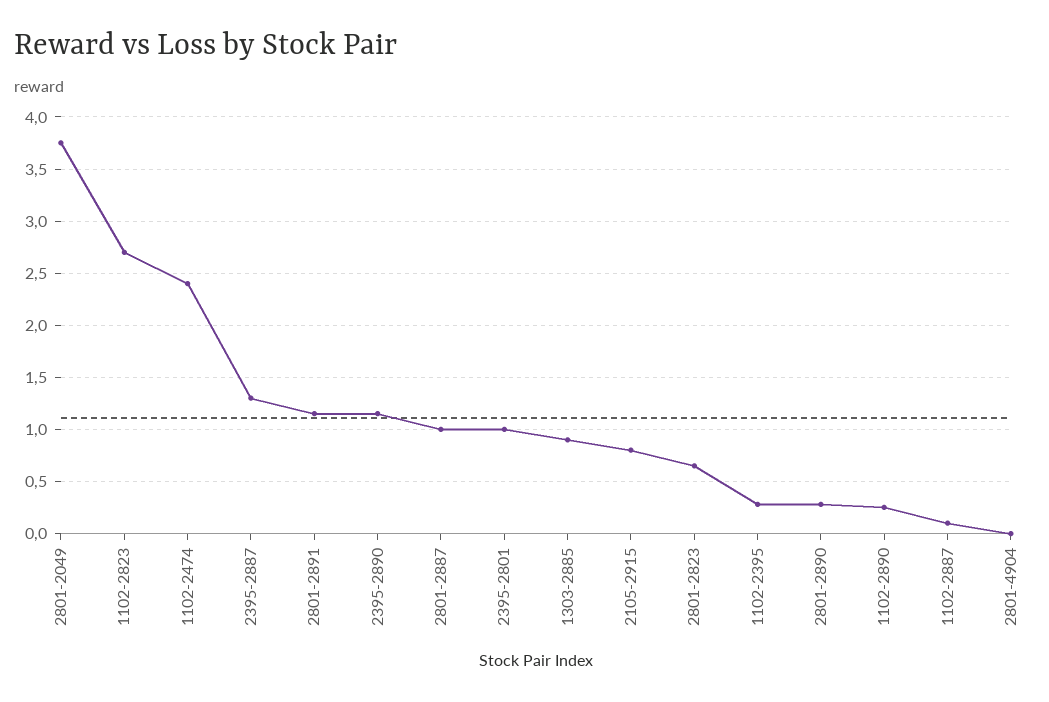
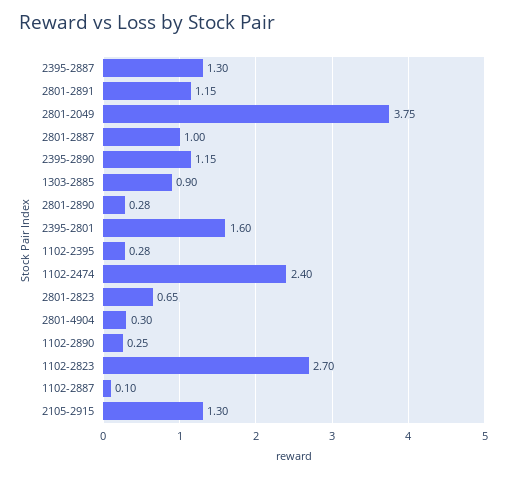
2395-2801: 1 -> 1.6
2105-2915: 0.8 -> 1.3
2801-4904: 0 -> 0.3

